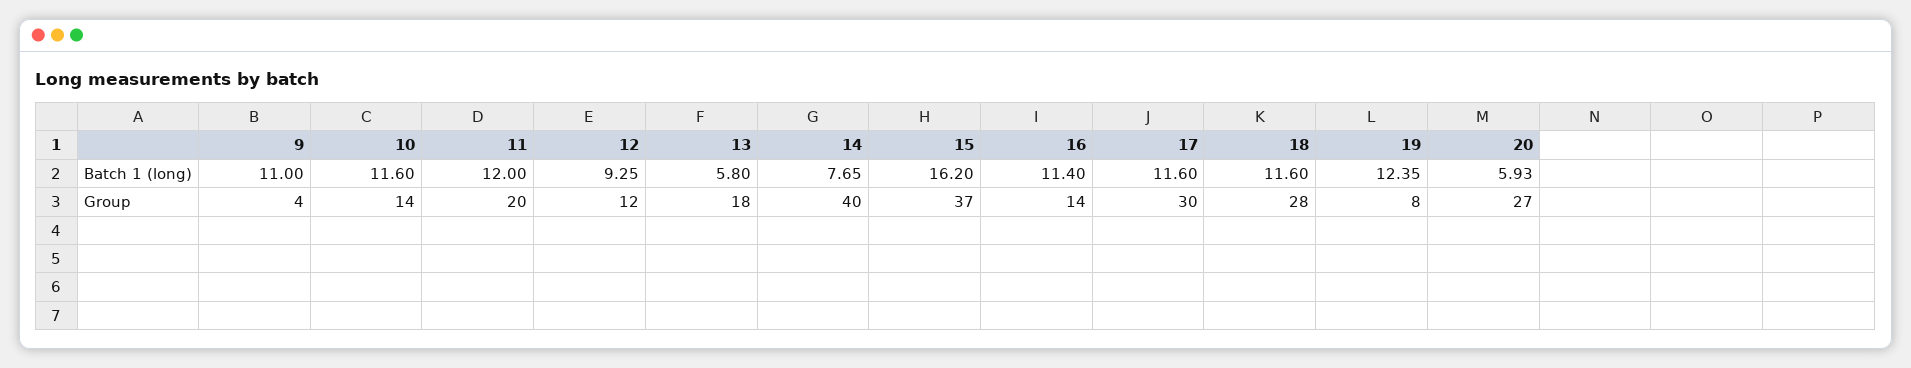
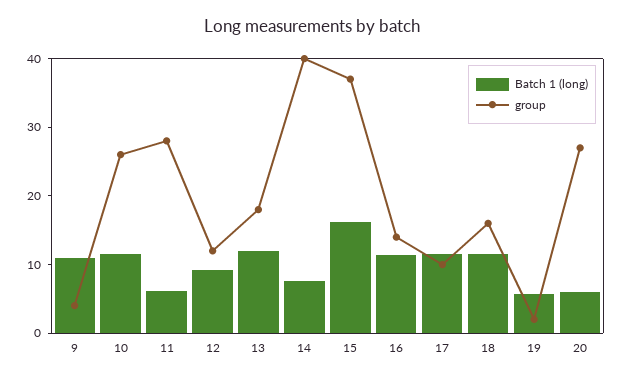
Batch 1 (long), 11: 12 -> 6
Batch 1 (long), 13: 5.8 -> 12
Batch 1 (long), 19: 12.35 -> 6
Group, 10: 14 -> 26
Group, 11: 20 -> 28
Group, 17: 30 -> 10
Group, 18: 28 -> 16
Group, 19: 8 -> 2

